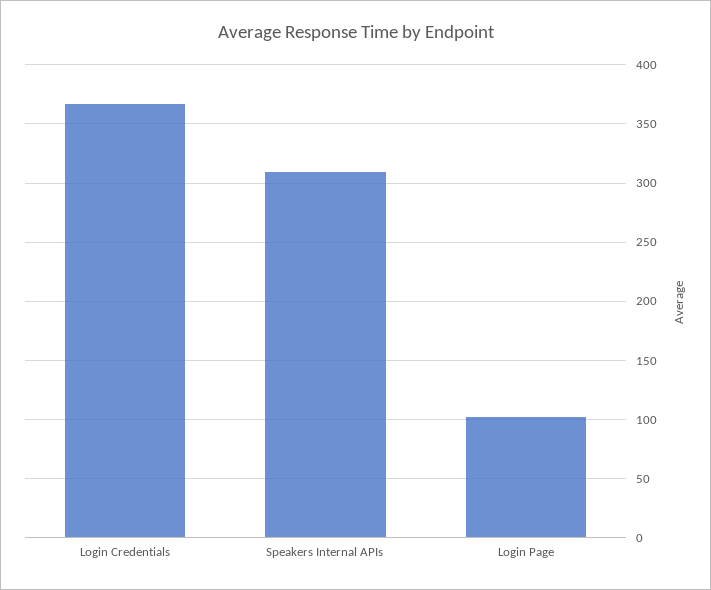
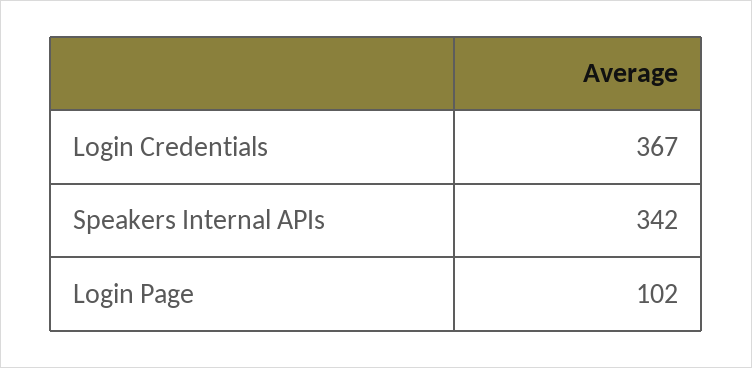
Speakers Internal APIs: 310 -> 342

